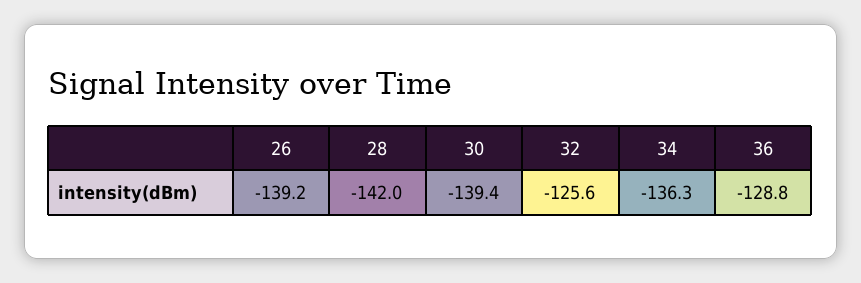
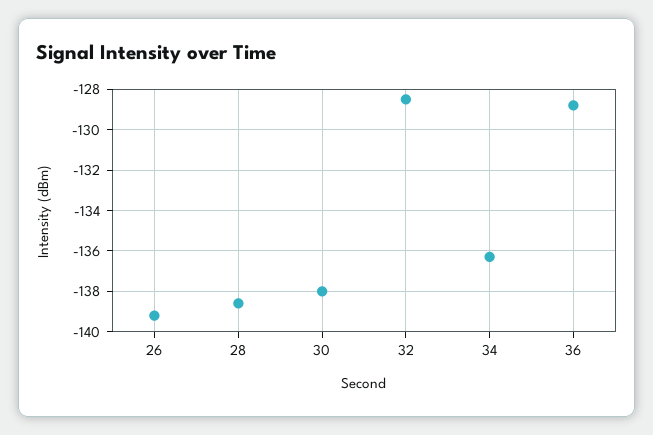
28: -142 -> -138.5
30: -139.4 -> -138
32: -125.6 -> -128.5

